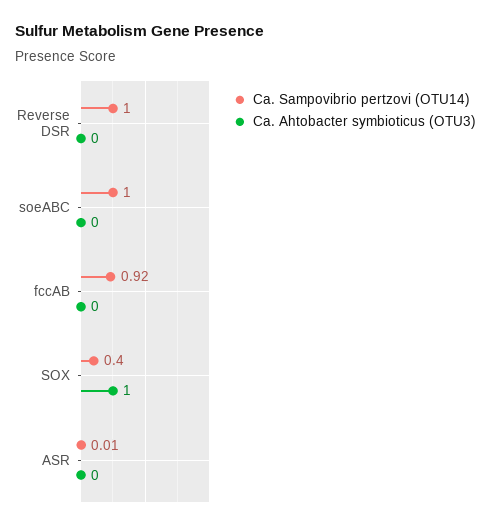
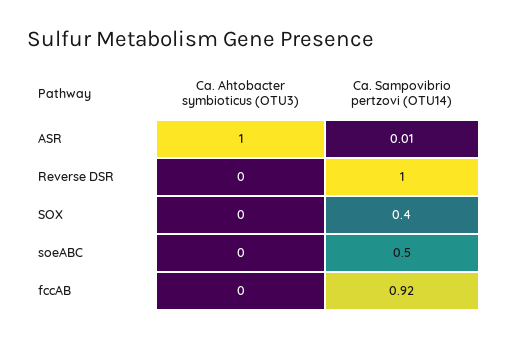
Ca. Sampovibrio pertzovi (OTU14), soeABC: 1 -> 0.5
Ca. Ahtobacter symbioticus (OTU3), SOX: 1 -> 0
Ca. Ahtobacter symbioticus (OTU3), ASR: 0 -> 1

